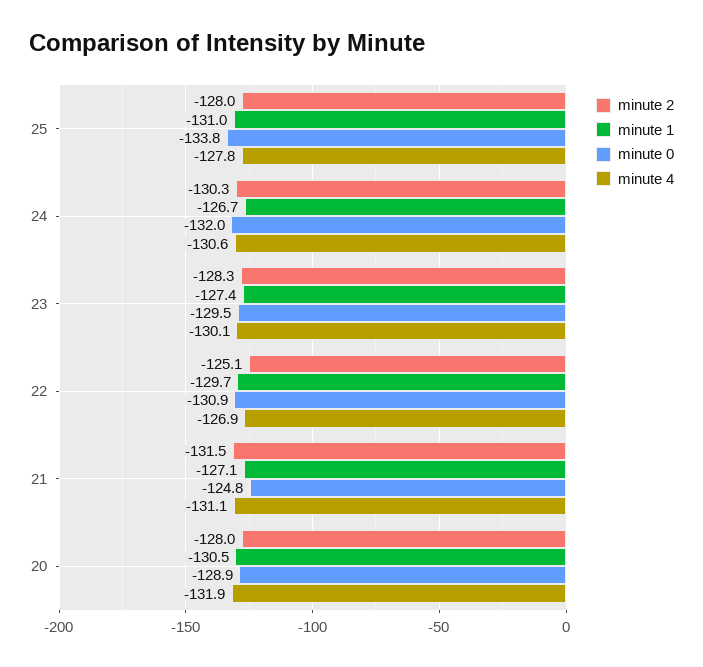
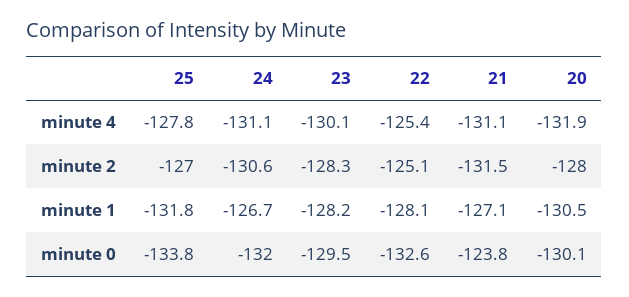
minute 2, 25: -128 -> -127
minute 1, 25: -131 -> -131.8
minute 2, 24: -130.3 -> -130.6
minute 4, 24: -130.6 -> -131.1
minute 1, 23: -127.4 -> -128.2
minute 1, 22: -129.7 -> -128.1
minute 0, 22: -130.9 -> -132.6
minute 4, 22: -126.9 -> -125.4
minute 0, 21: -124.8 -> -123.8
minute 0, 20: -128.9 -> -130.1

